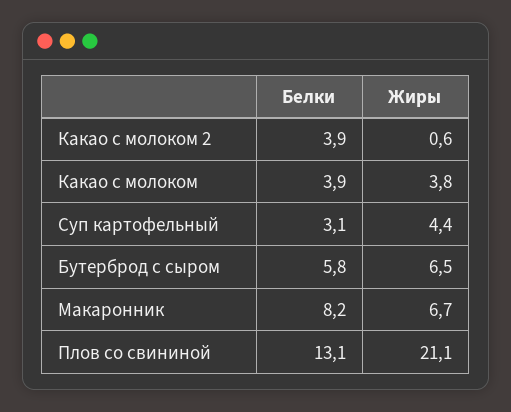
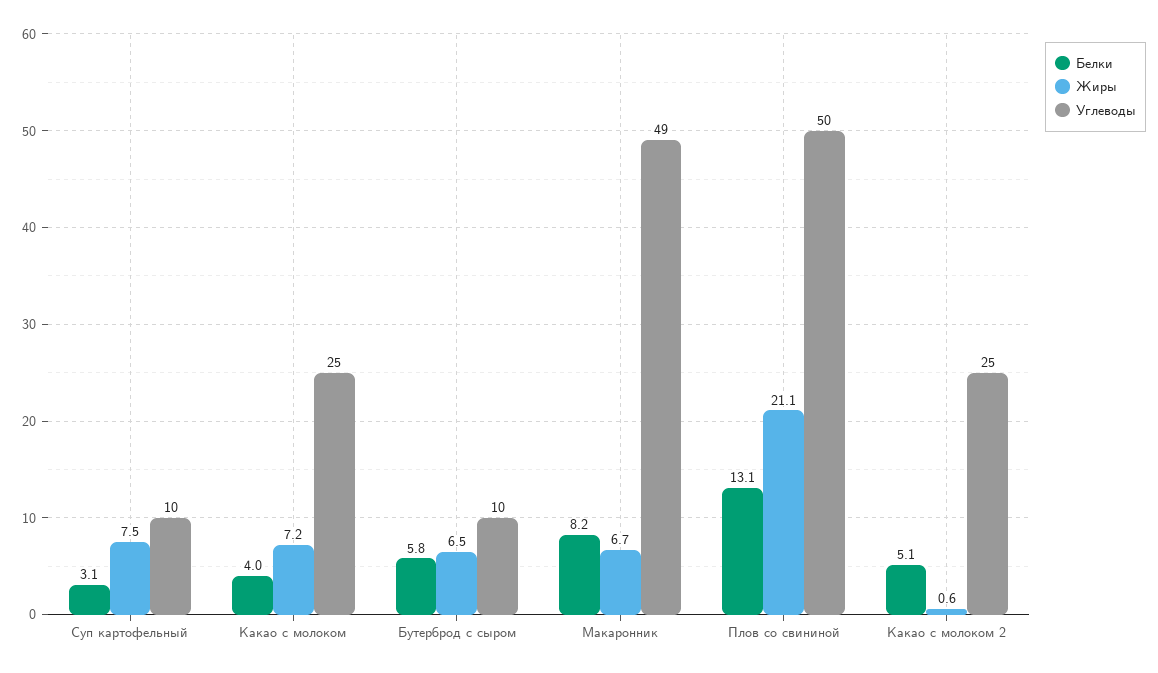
Белки, Какао с молоком 2: 3.9 -> 5.1
Белки, Какао с молоком: 3.9 -> 4
Жиры, Какао с молоком: 3.8 -> 7.2
Жиры, Суп картофельный: 4.4 -> 7.5
Углеводы, Суп картофельный: none -> 10
Углеводы, Какао с молоком: none -> 25
Углеводы, Бутерброд с сыром: none -> 10
Углеводы, Макаронник: none -> 49
Углеводы, Плов со свининой: none -> 50
Углеводы, Какао с молоком 2: none -> 25

